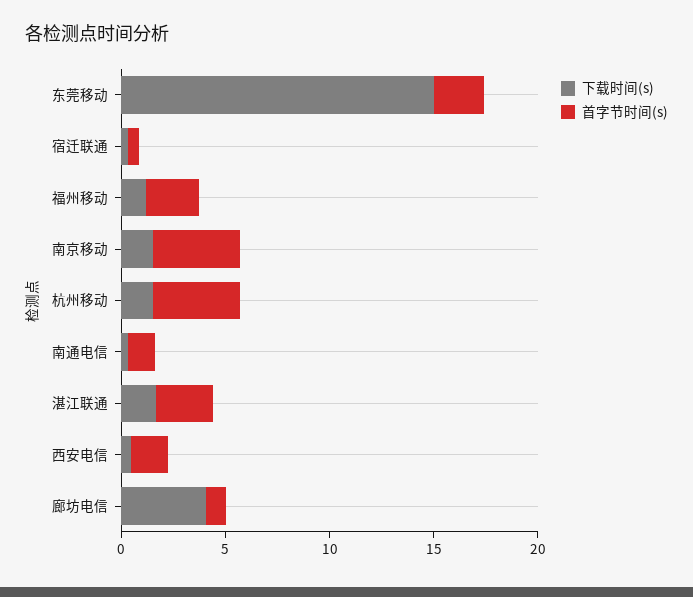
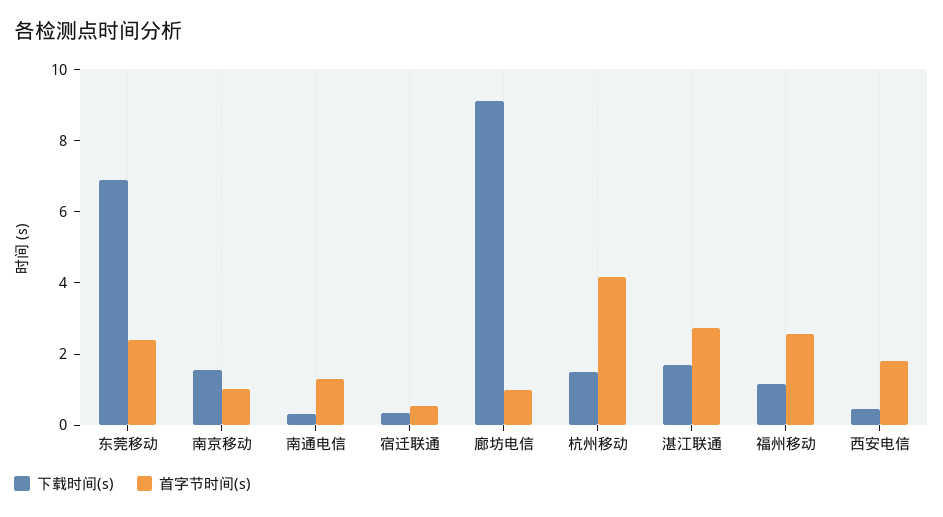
下载时间(s), 东莞移动: 15 -> 7
首字节时间(s), 南京移动: 4 -> 1
下载时间(s), 廊坊电信: 4 -> 9

